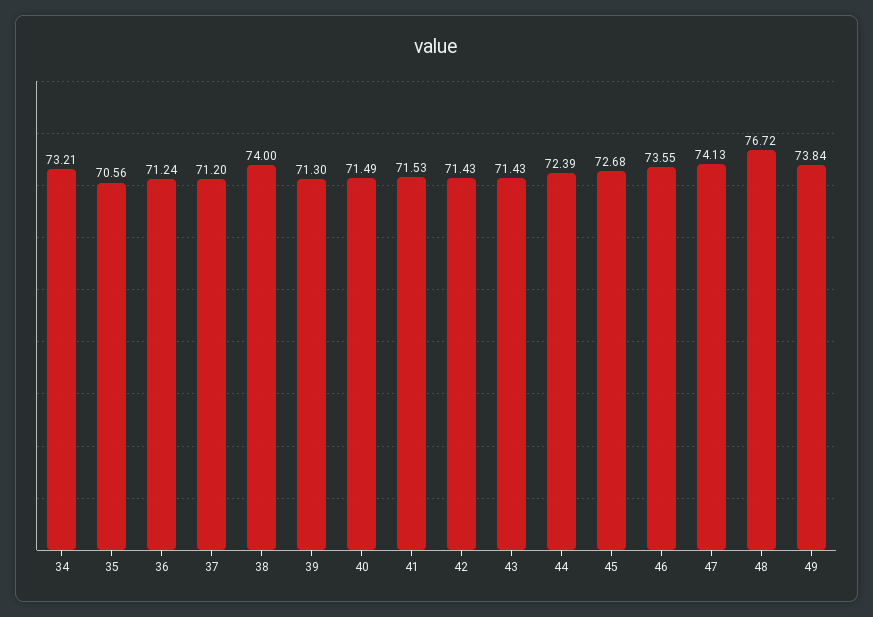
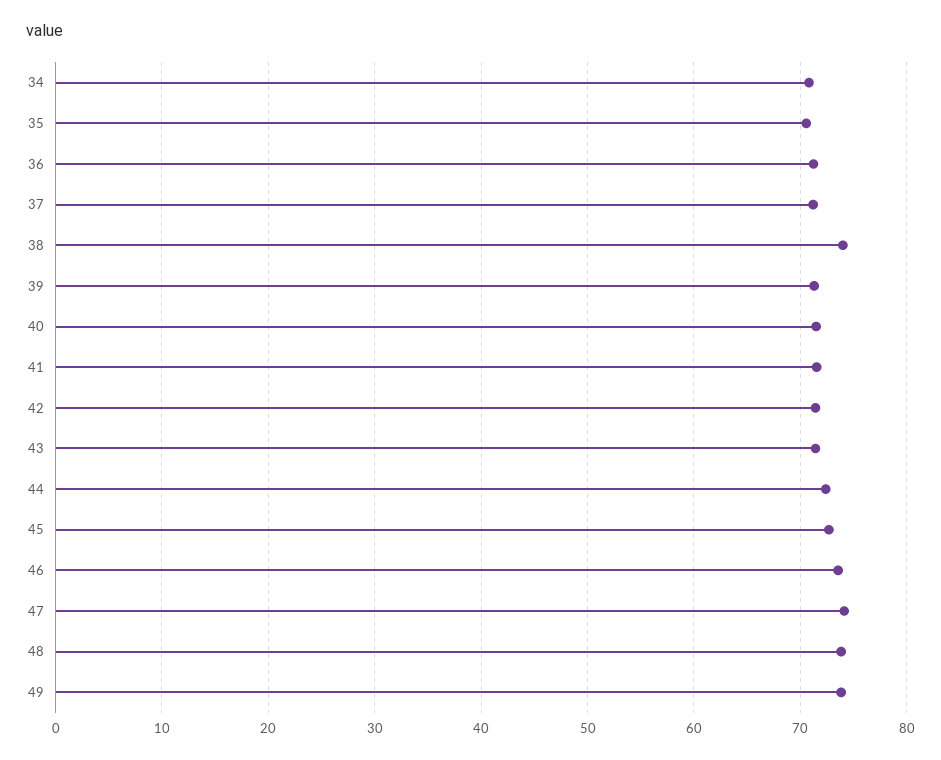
34: 73.21 -> 71
48: 76.72 -> 74

